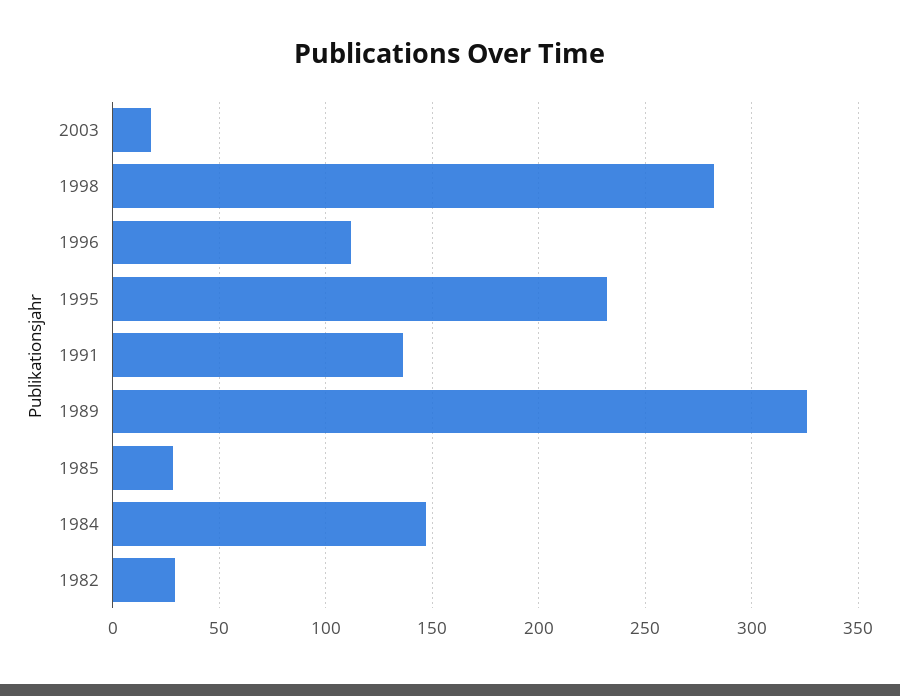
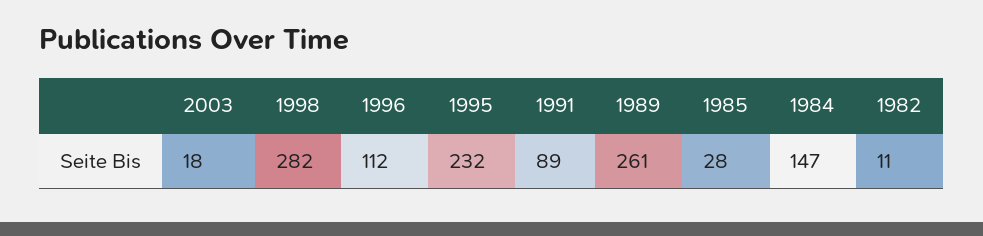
1991: 135 -> 89
1989: 325 -> 261
1982: 30 -> 11

